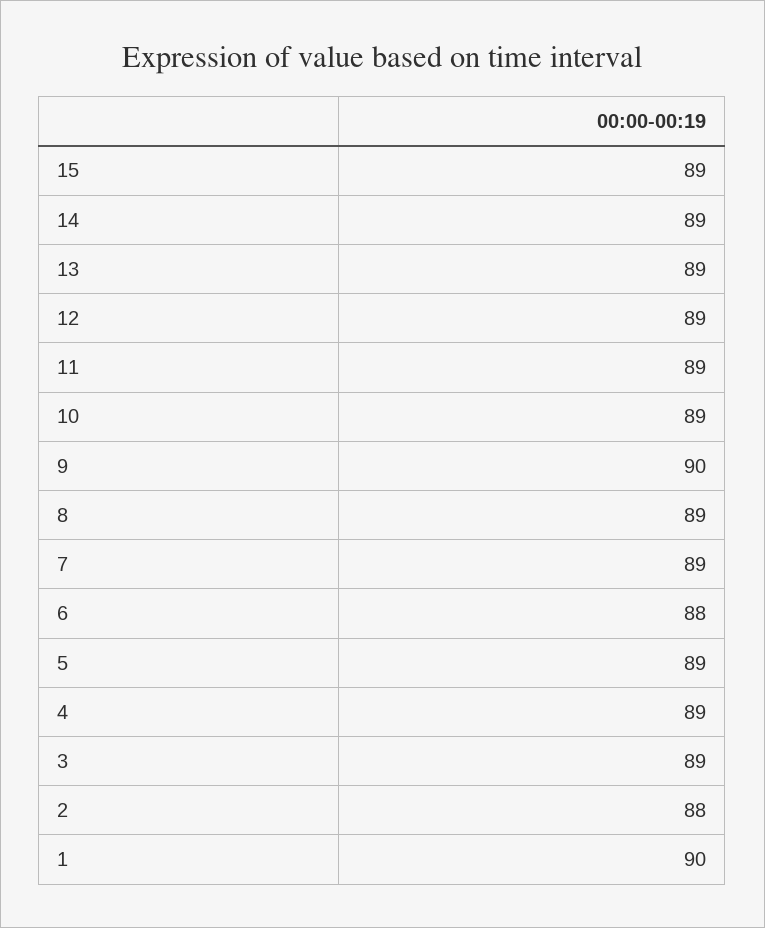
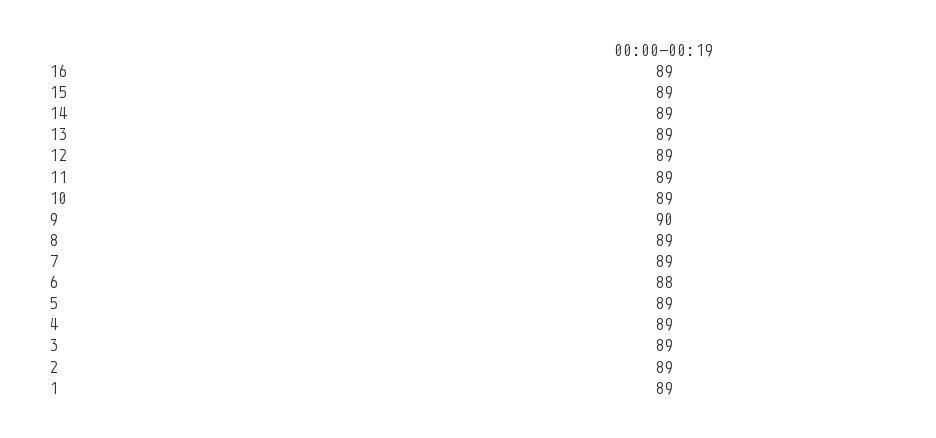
2: 88 -> 89
1: 90 -> 89
16: none -> 89

